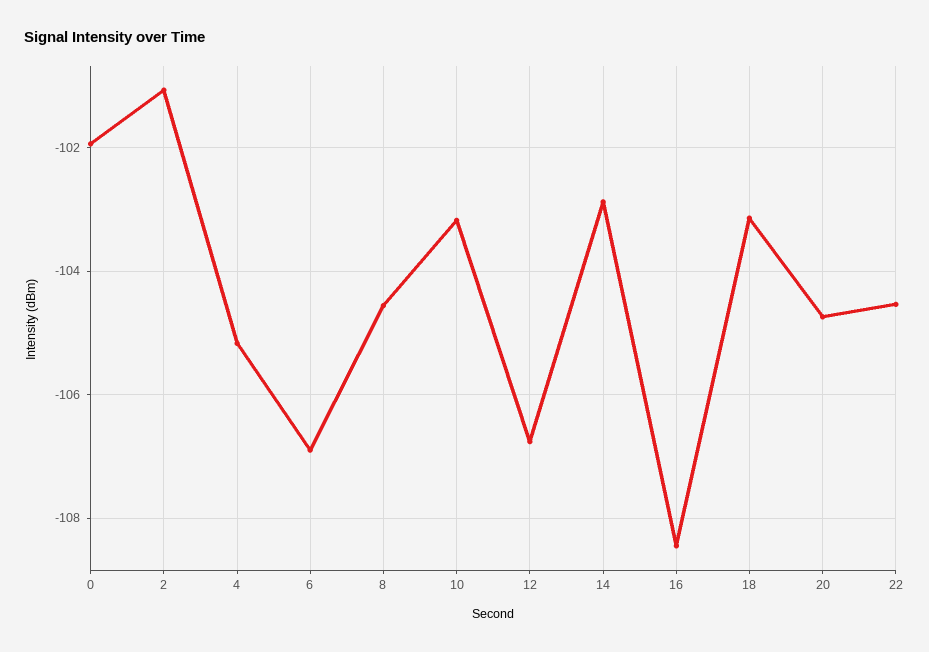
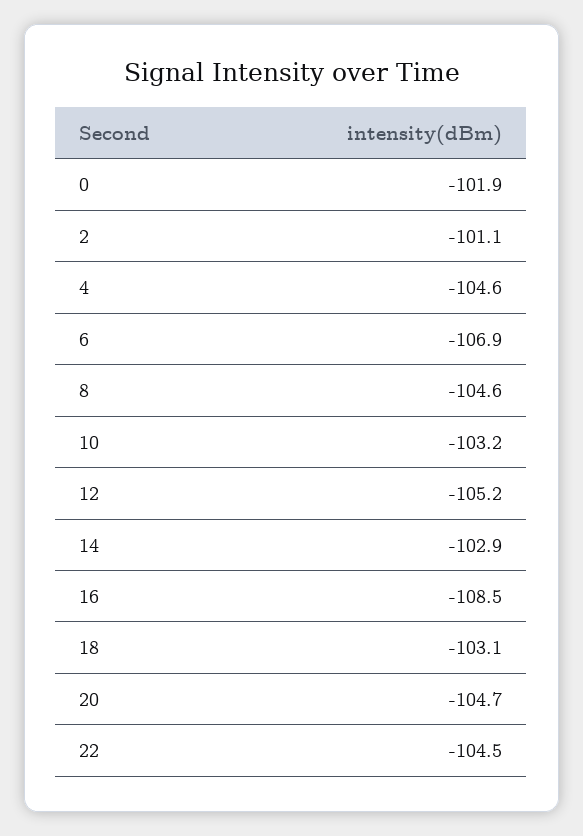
4: -105.2 -> -104.6
12: -106.8 -> -105.2

